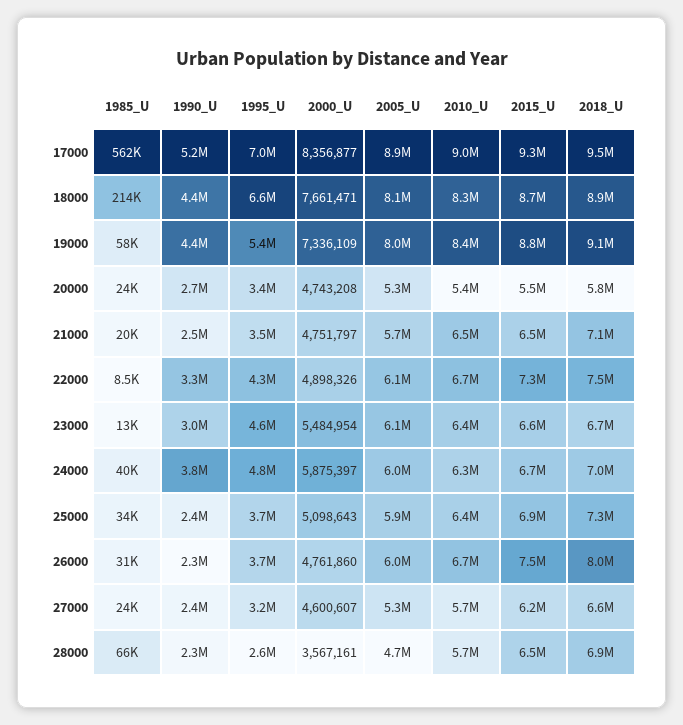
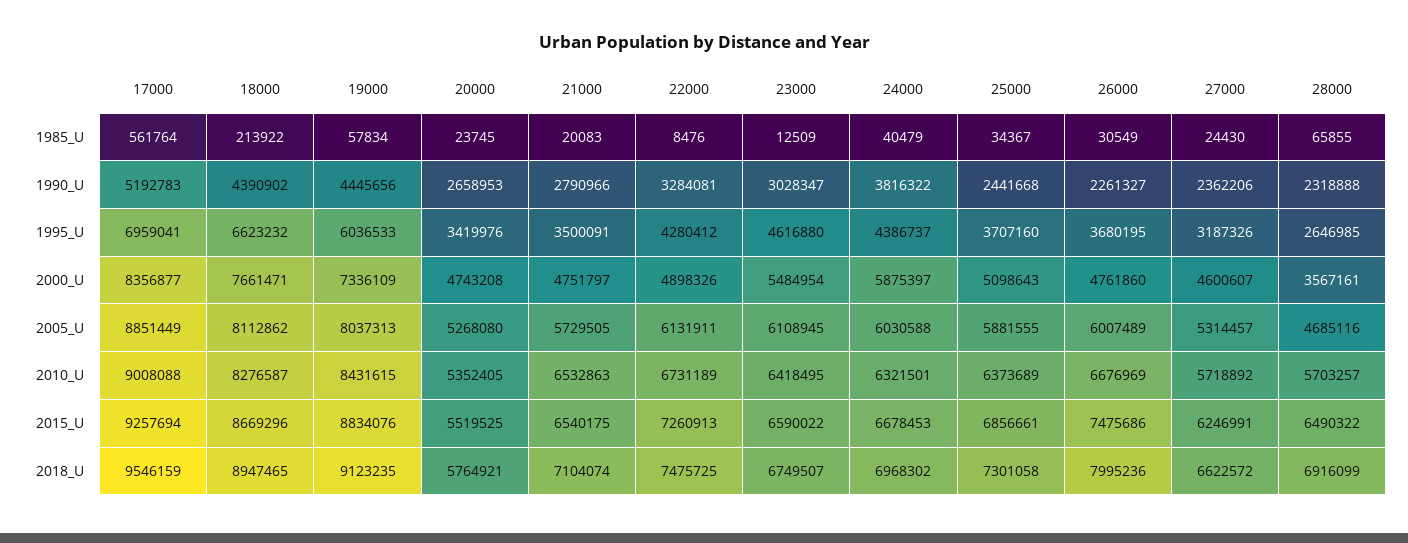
1995_U, 19000: 5400000 -> 6036533
1990_U, 21000: 2500000 -> 2790966
1995_U, 24000: 4800000 -> 4386737

